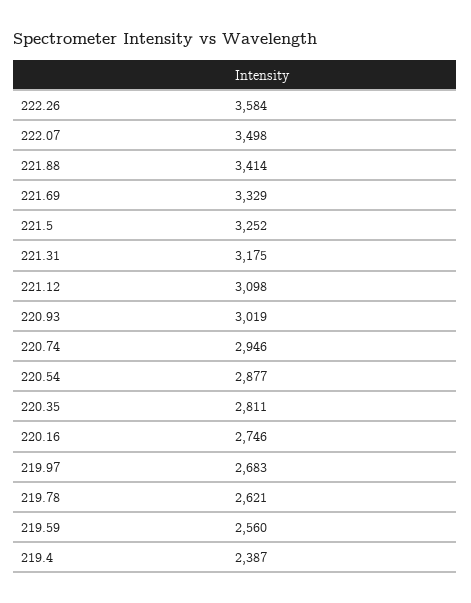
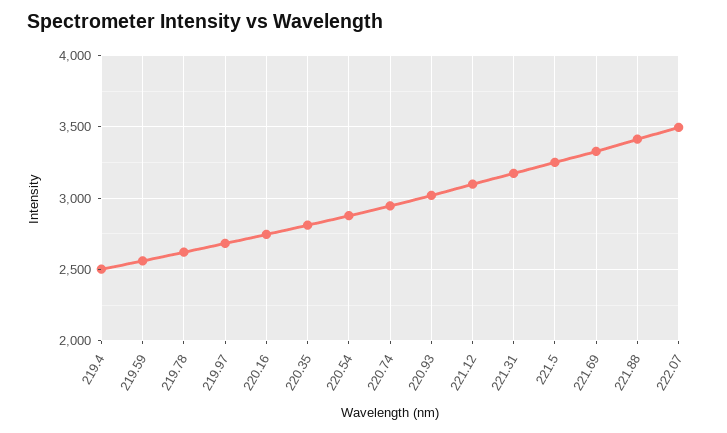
222.26: 3584 -> none
219.4: 2387 -> 2500

